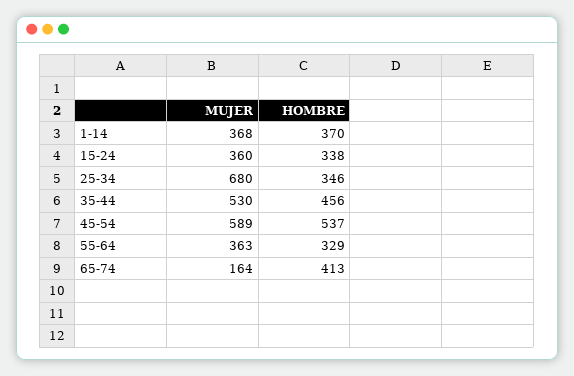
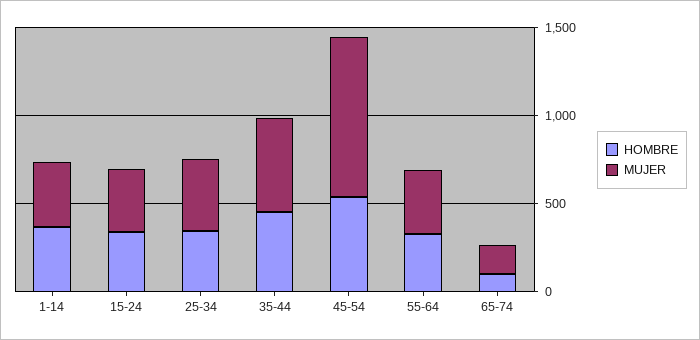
MUJER, 25-34: 680 -> 400
MUJER, 45-54: 589 -> 900
HOMBRE, 65-74: 413 -> 100

